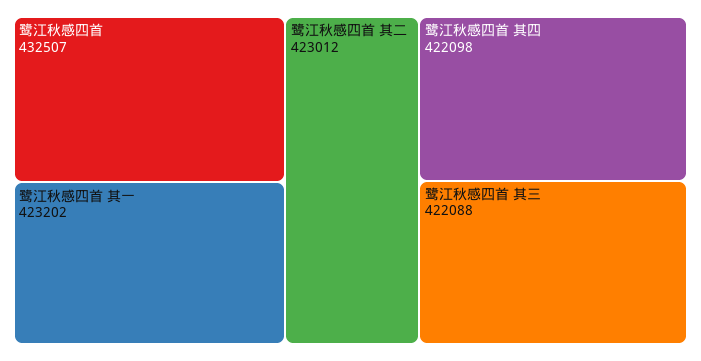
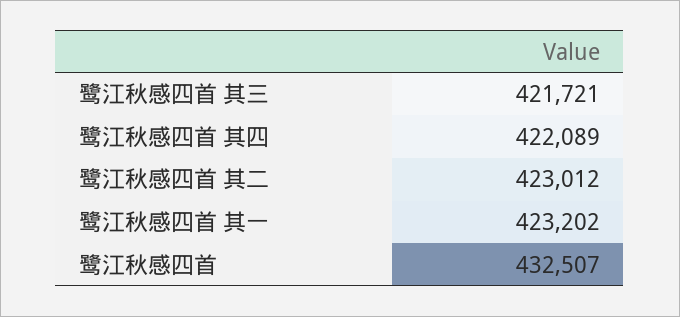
鹭江秋感四首 其四: 422098 -> 422089
鹭江秋感四首 其三: 422088 -> 421721

